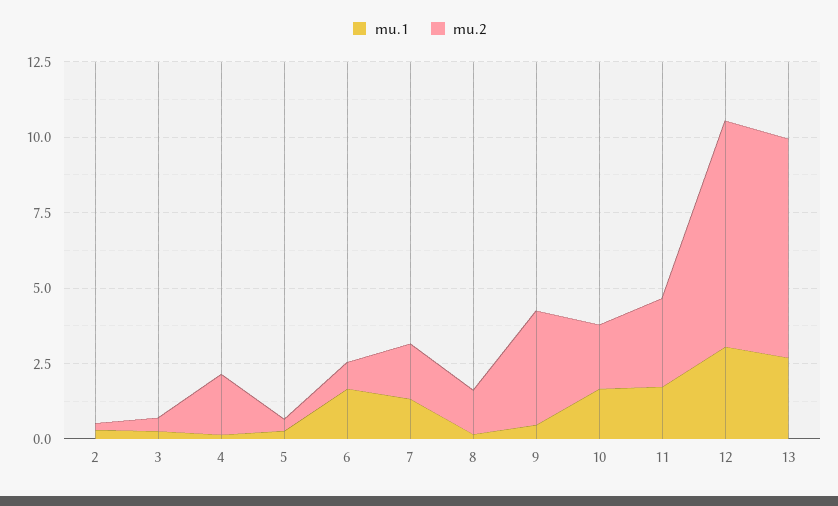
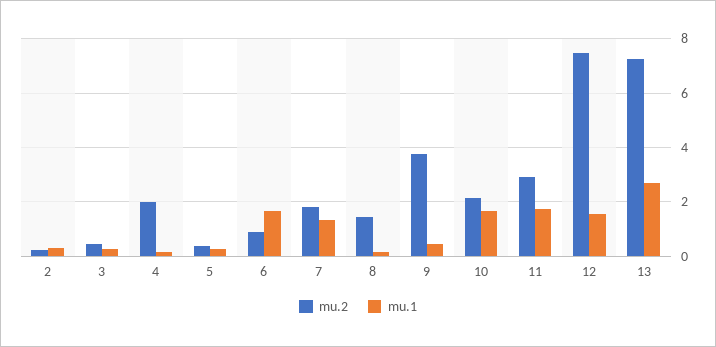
mu.1, 12: 3 -> 1.5

